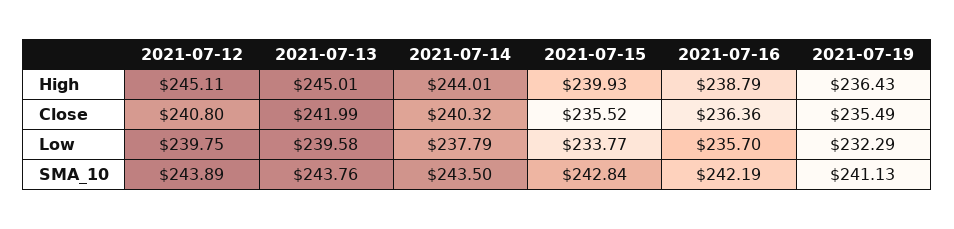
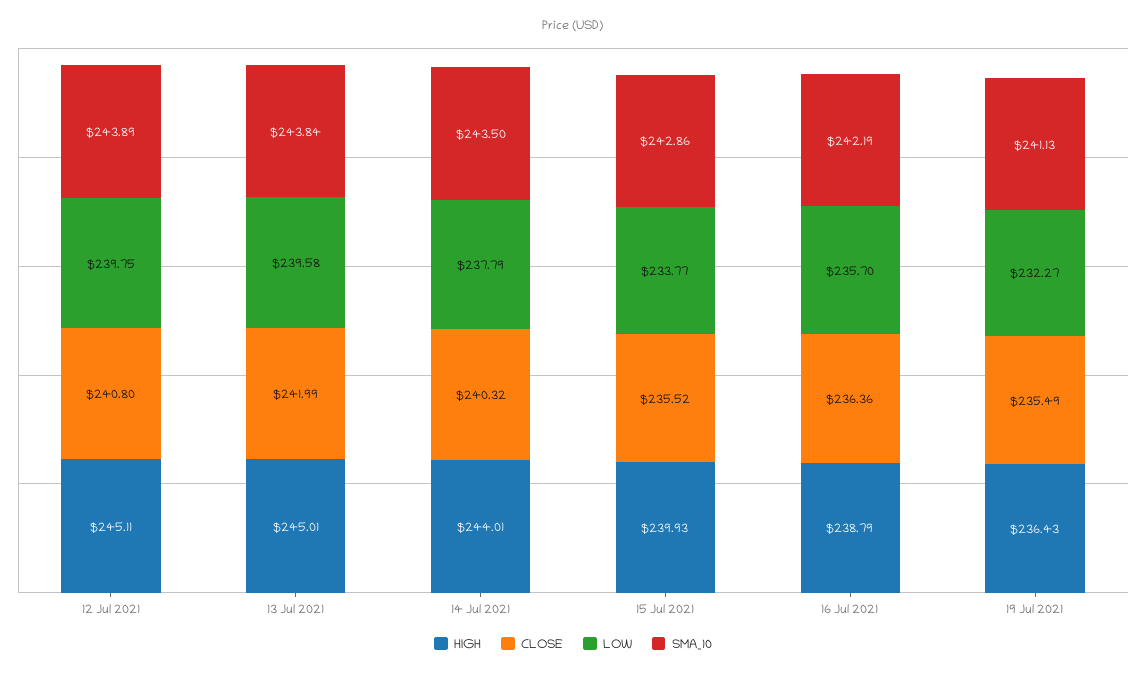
Low, 2021-07-19: 232.29 -> 232.27
SMA_10, 2021-07-13: 243.76 -> 243.84
SMA_10, 2021-07-15: 242.84 -> 242.86

